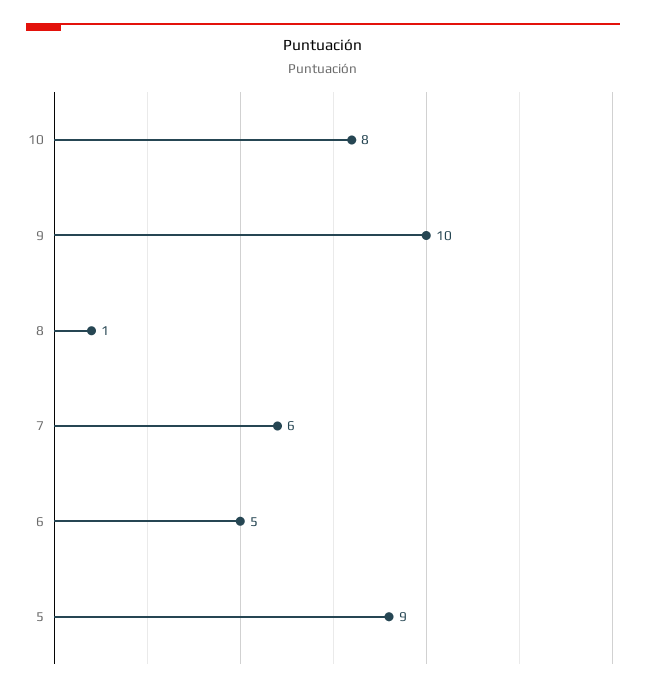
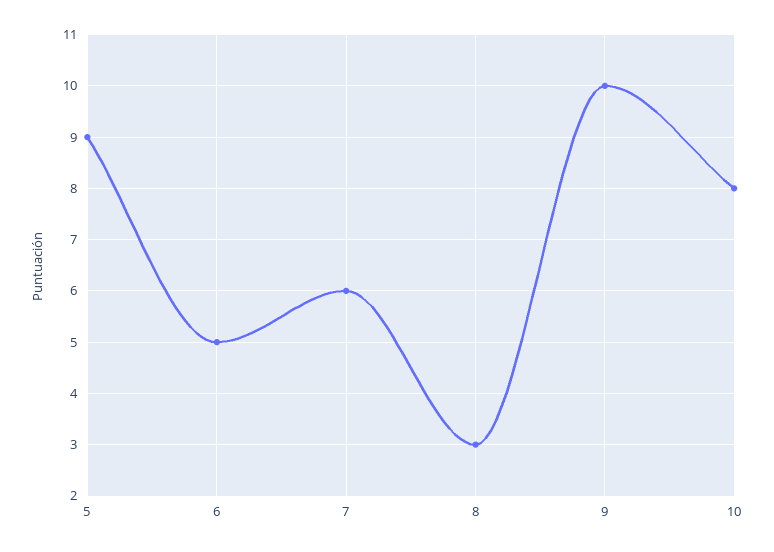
8: 1 -> 3

